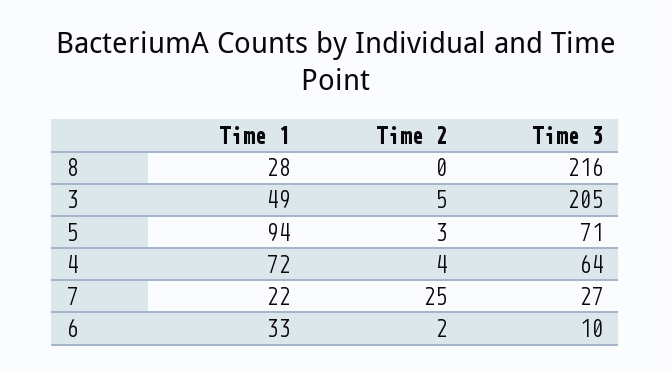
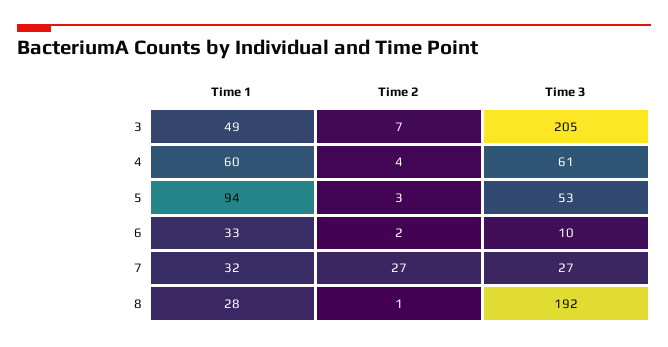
Time 2, 8: 0 -> 1
Time 3, 8: 216 -> 192
Time 2, 3: 5 -> 7
Time 3, 5: 71 -> 53
Time 1, 4: 72 -> 60
Time 3, 4: 64 -> 61
Time 1, 7: 22 -> 32
Time 2, 7: 25 -> 27

